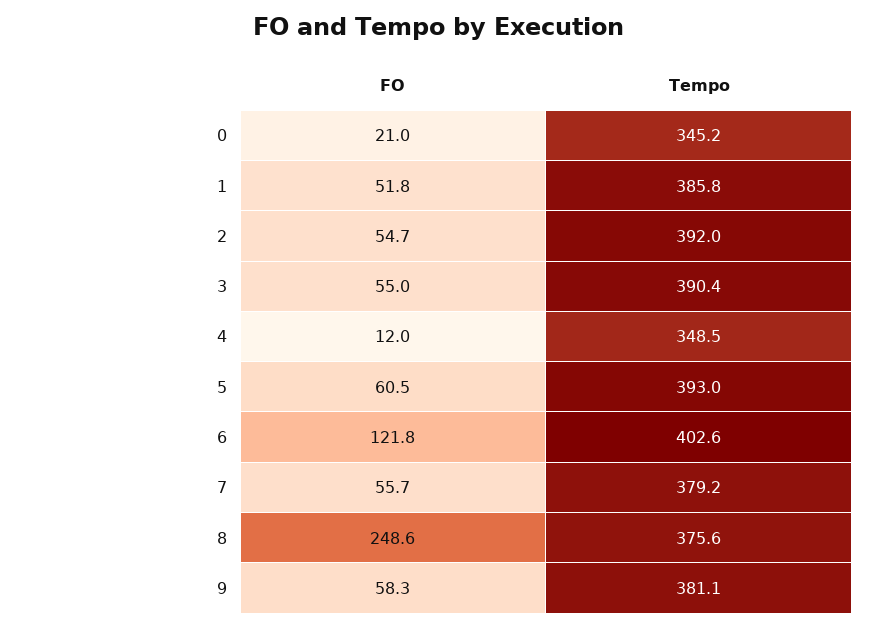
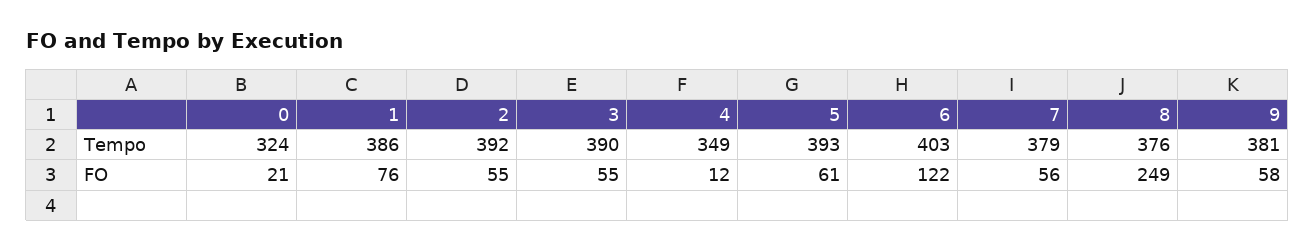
Tempo, 0: 345.2 -> 324
FO, 1: 51.8 -> 76

